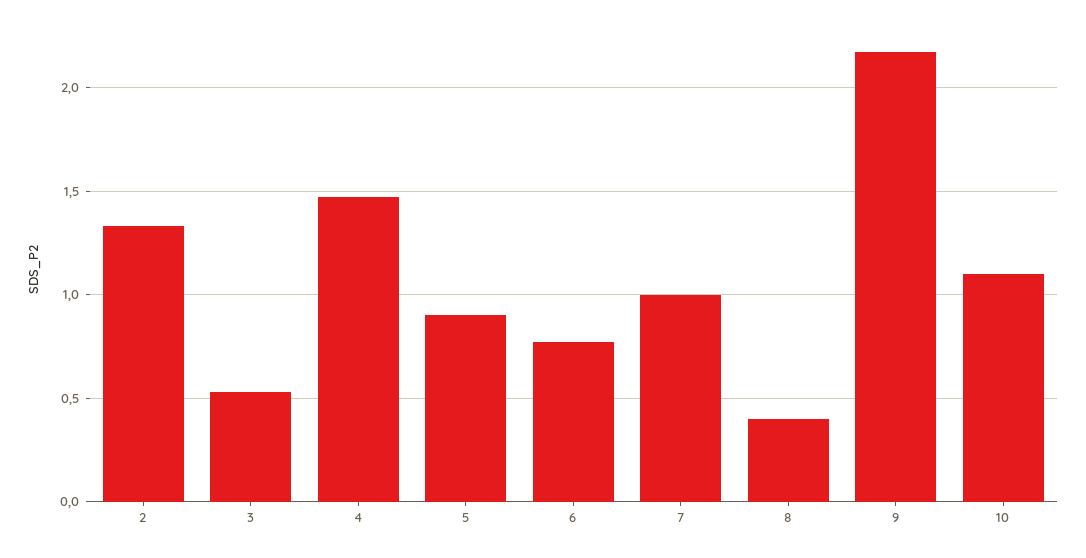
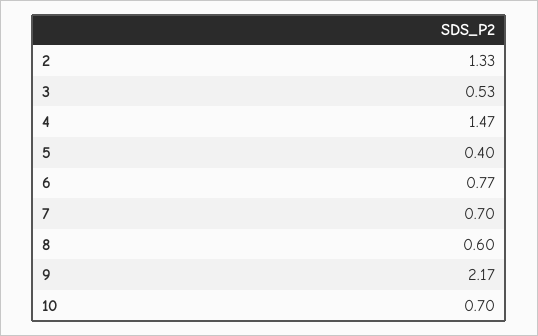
5: 0.9 -> 0.4
7: 1 -> 0.7
8: 0.4 -> 0.6
10: 1.1 -> 0.7

